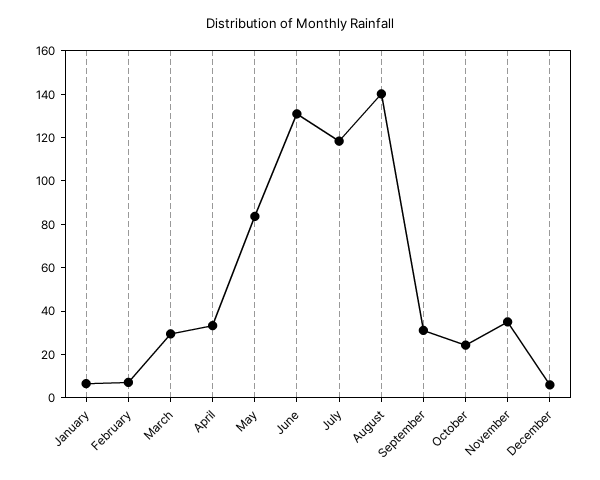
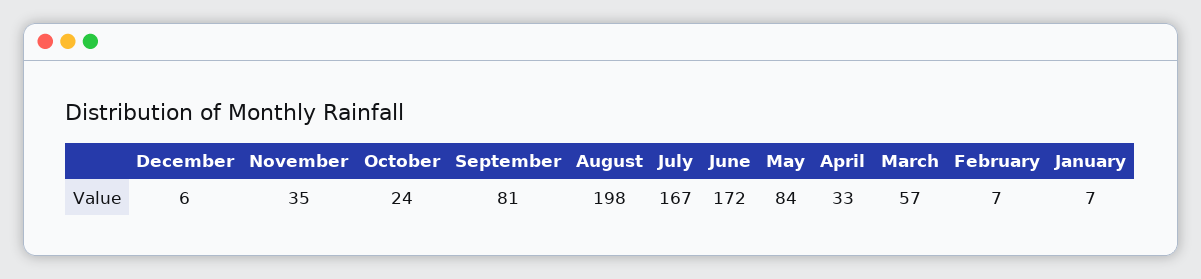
March: 30 -> 57
June: 130 -> 172
July: 120 -> 167
August: 140 -> 198
September: 30 -> 81

